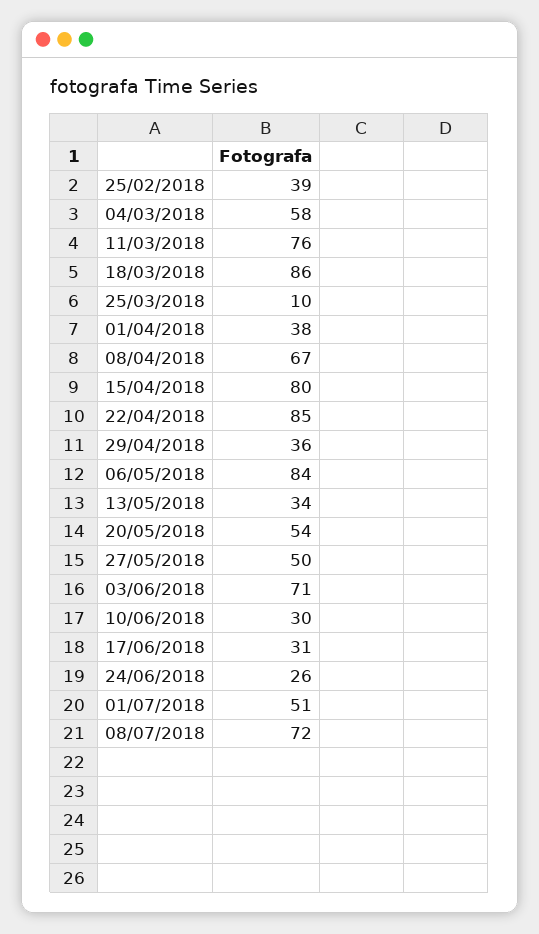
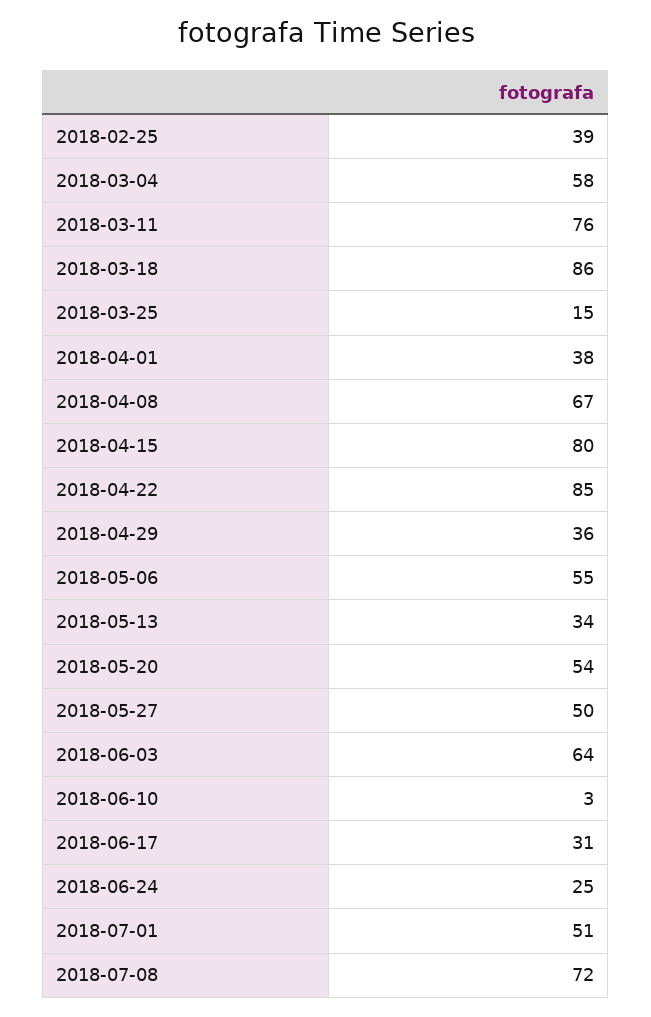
25/03/2018: 10 -> 15
06/05/2018: 84 -> 55
03/06/2018: 71 -> 64
10/06/2018: 30 -> 3
24/06/2018: 26 -> 25

